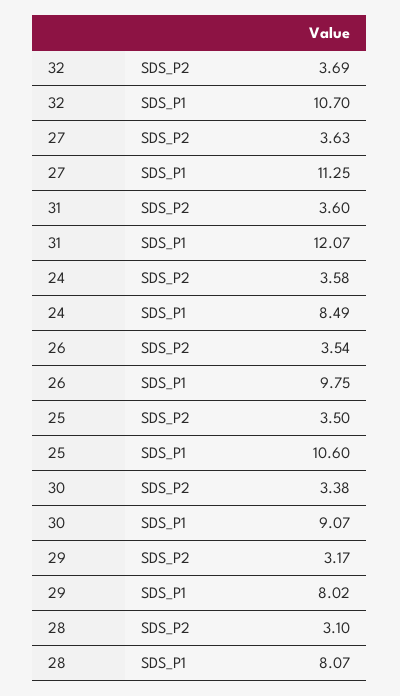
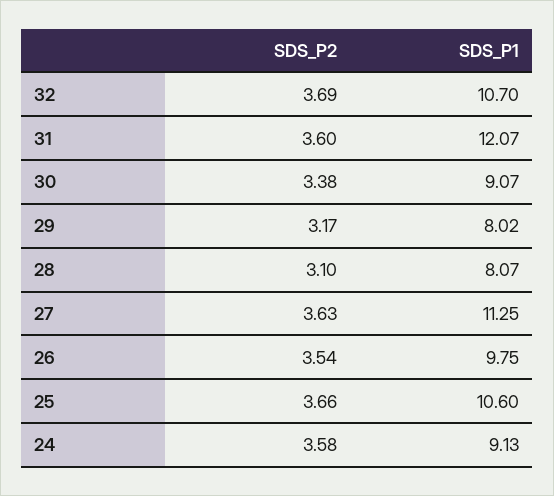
24, SDS_P1: 8.49 -> 9.13
25, SDS_P2: 3.5 -> 3.66

